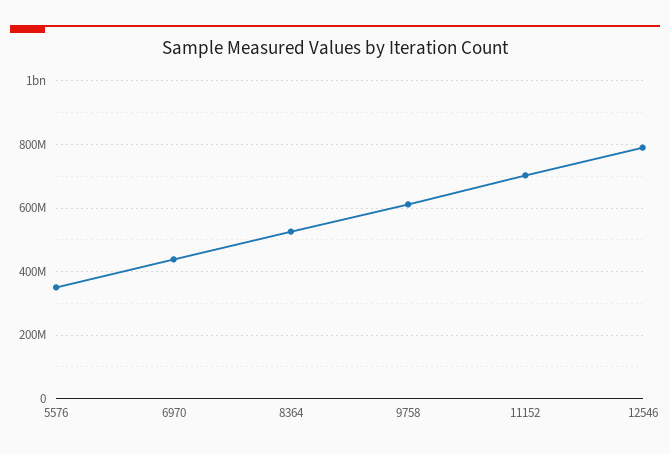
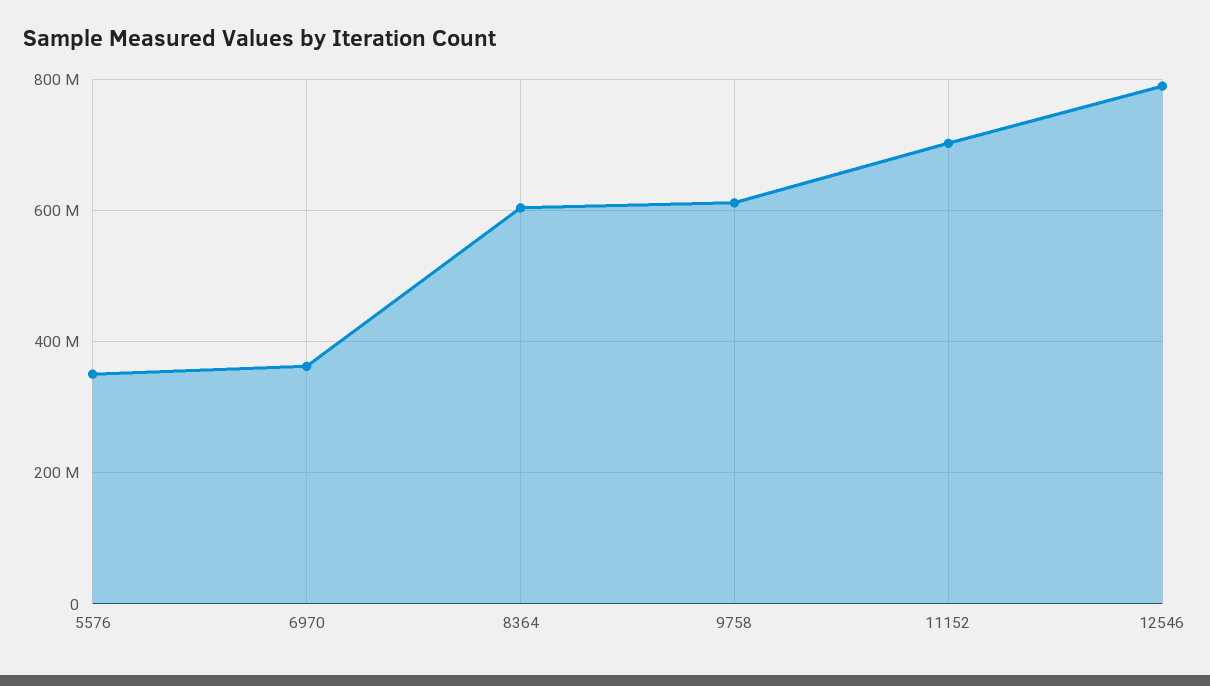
6970: 440000000 -> 360000000
8364: 520000000 -> 600000000

